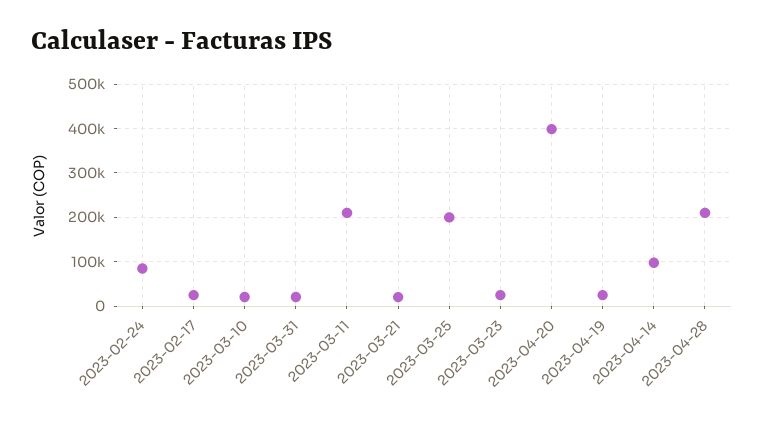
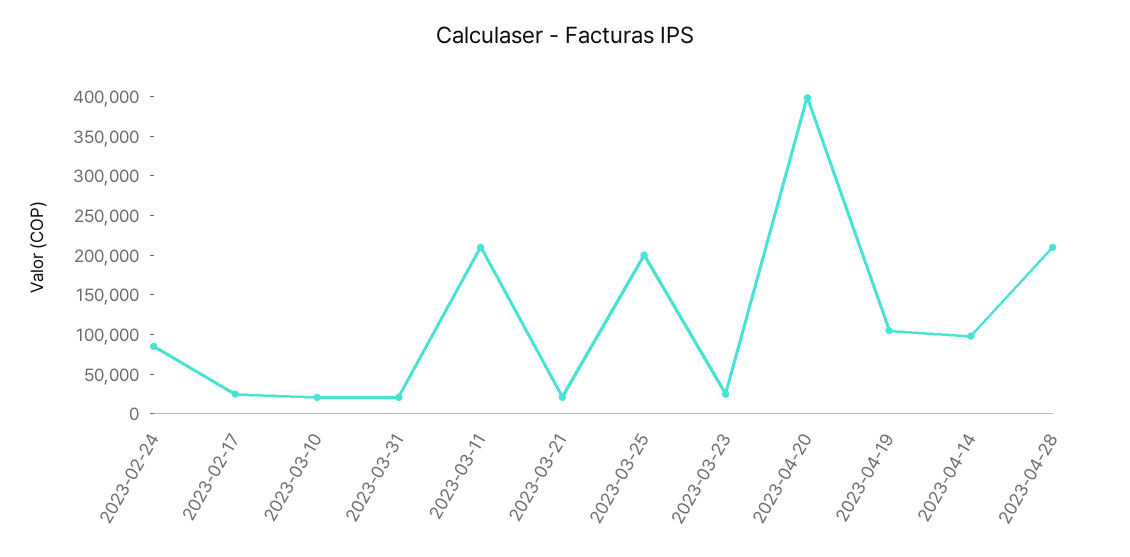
2023-04-19: 20000 -> 100000

